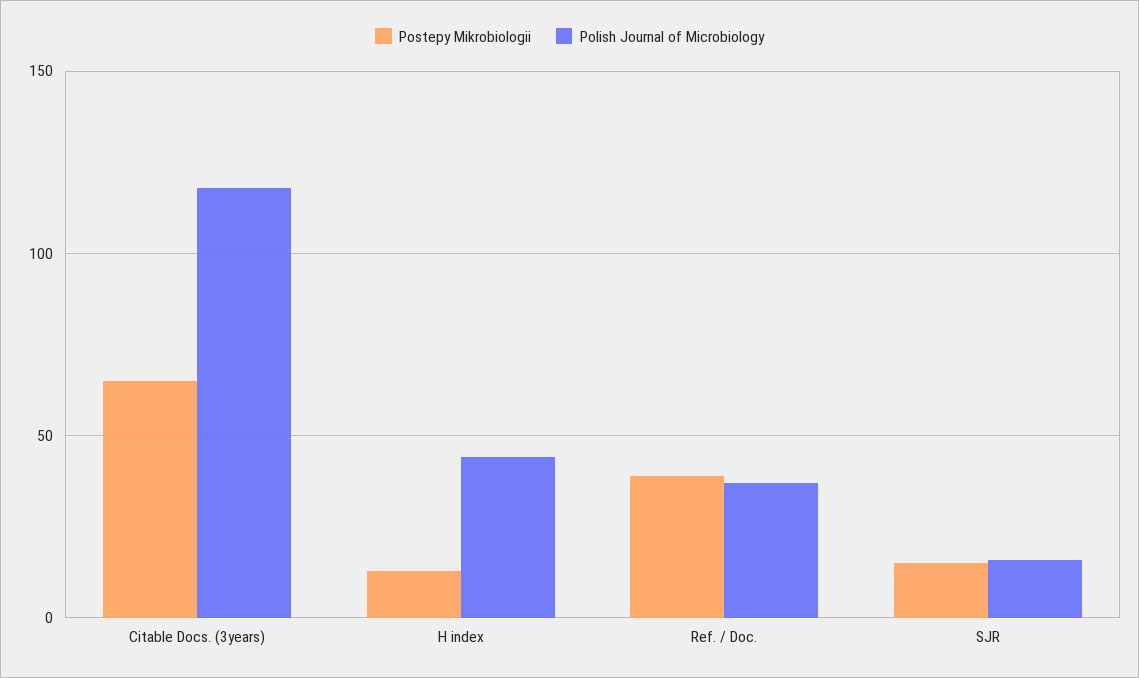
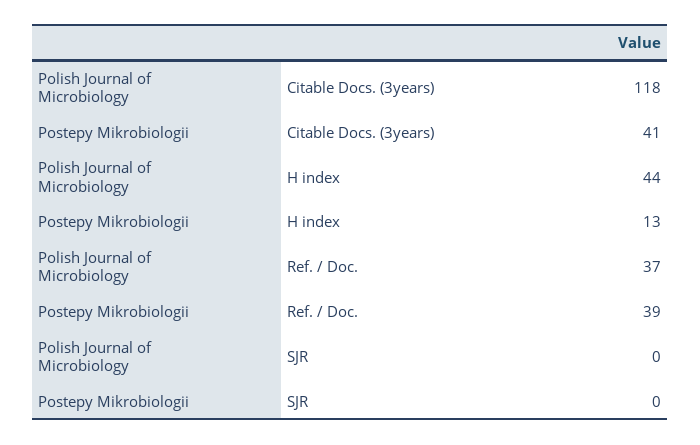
Postepy Mikrobiologii, Citable Docs. (3years): 65 -> 41
Postepy Mikrobiologii, SJR: 15 -> 0
Polish Journal of Microbiology, SJR: 15 -> 0

